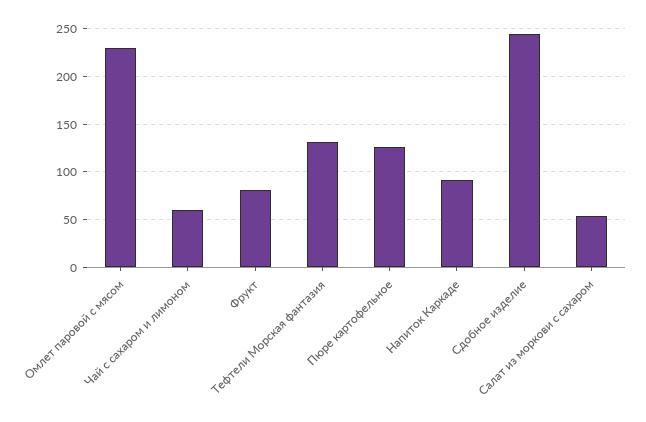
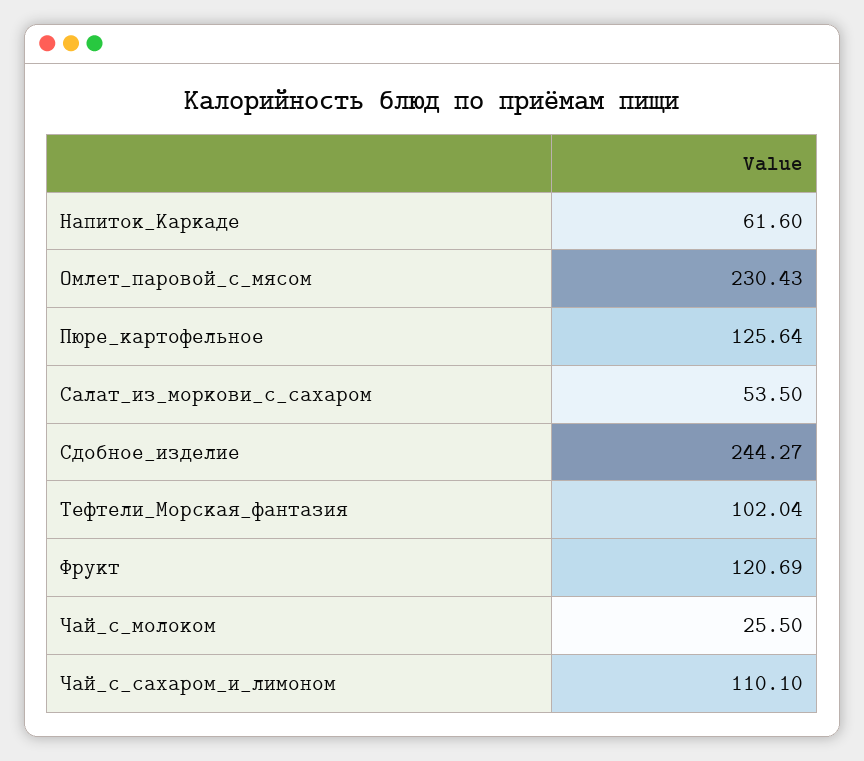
Чай с сахаром и лимоном: 60 -> 110.1
Фрукт: 80 -> 120.69
Тефтели Морская фантазия: 130 -> 102.04
Напиток Каркаде: 90 -> 61.6
Чай_с_молоком: none -> 25.5

